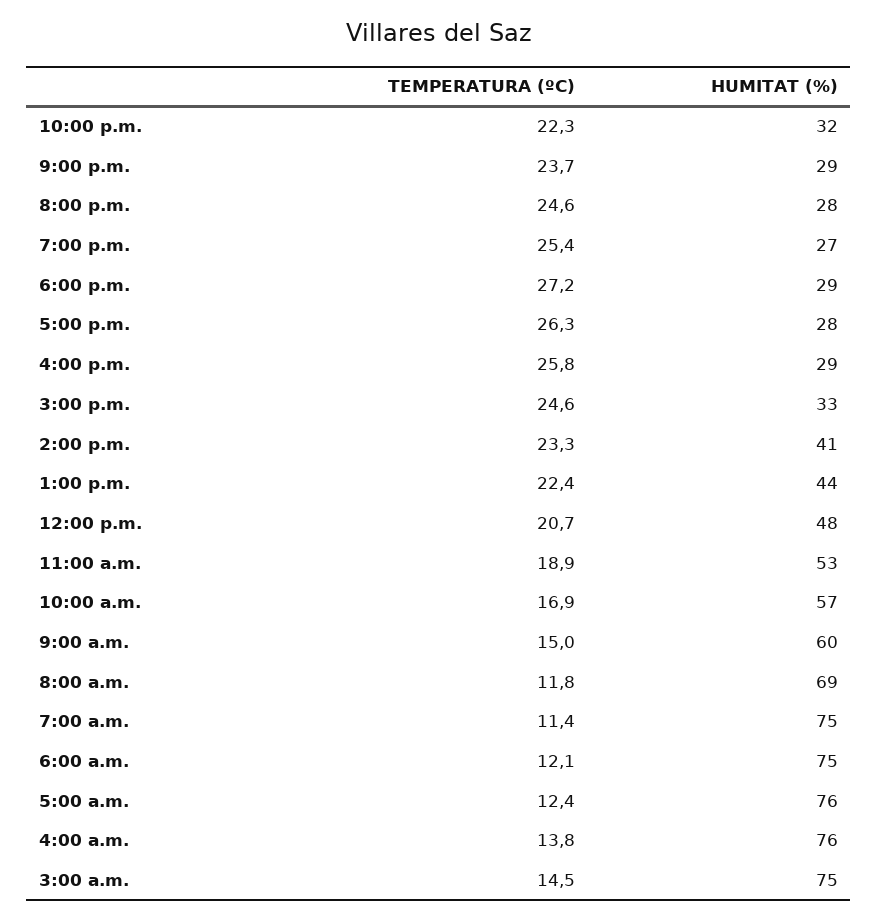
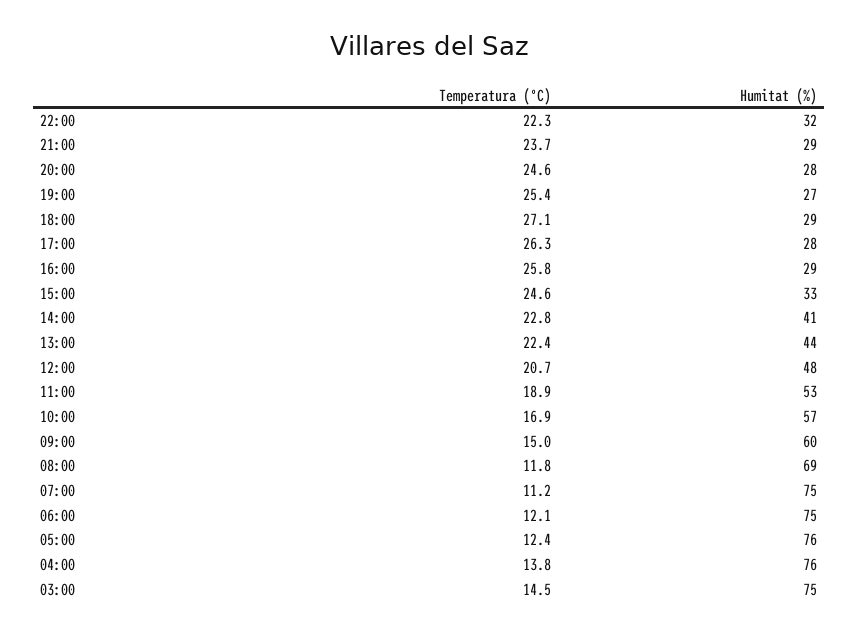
TEMPERATURA (ºC), 6:00 p.m.: 27.2 -> 27.1
TEMPERATURA (ºC), 2:00 p.m.: 23.3 -> 22.8
TEMPERATURA (ºC), 7:00 a.m.: 11.4 -> 11.2

